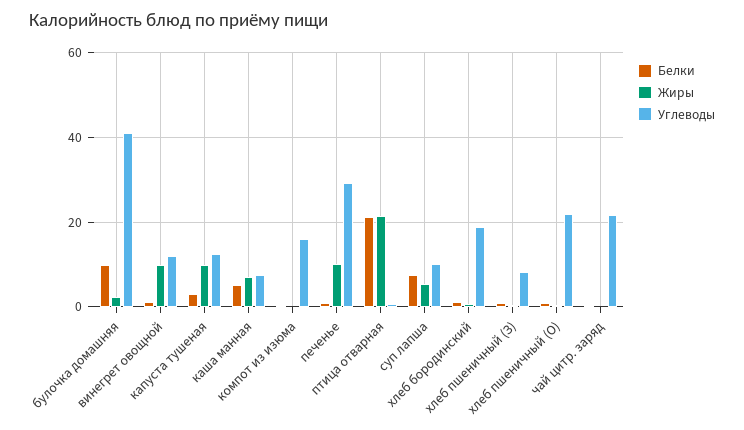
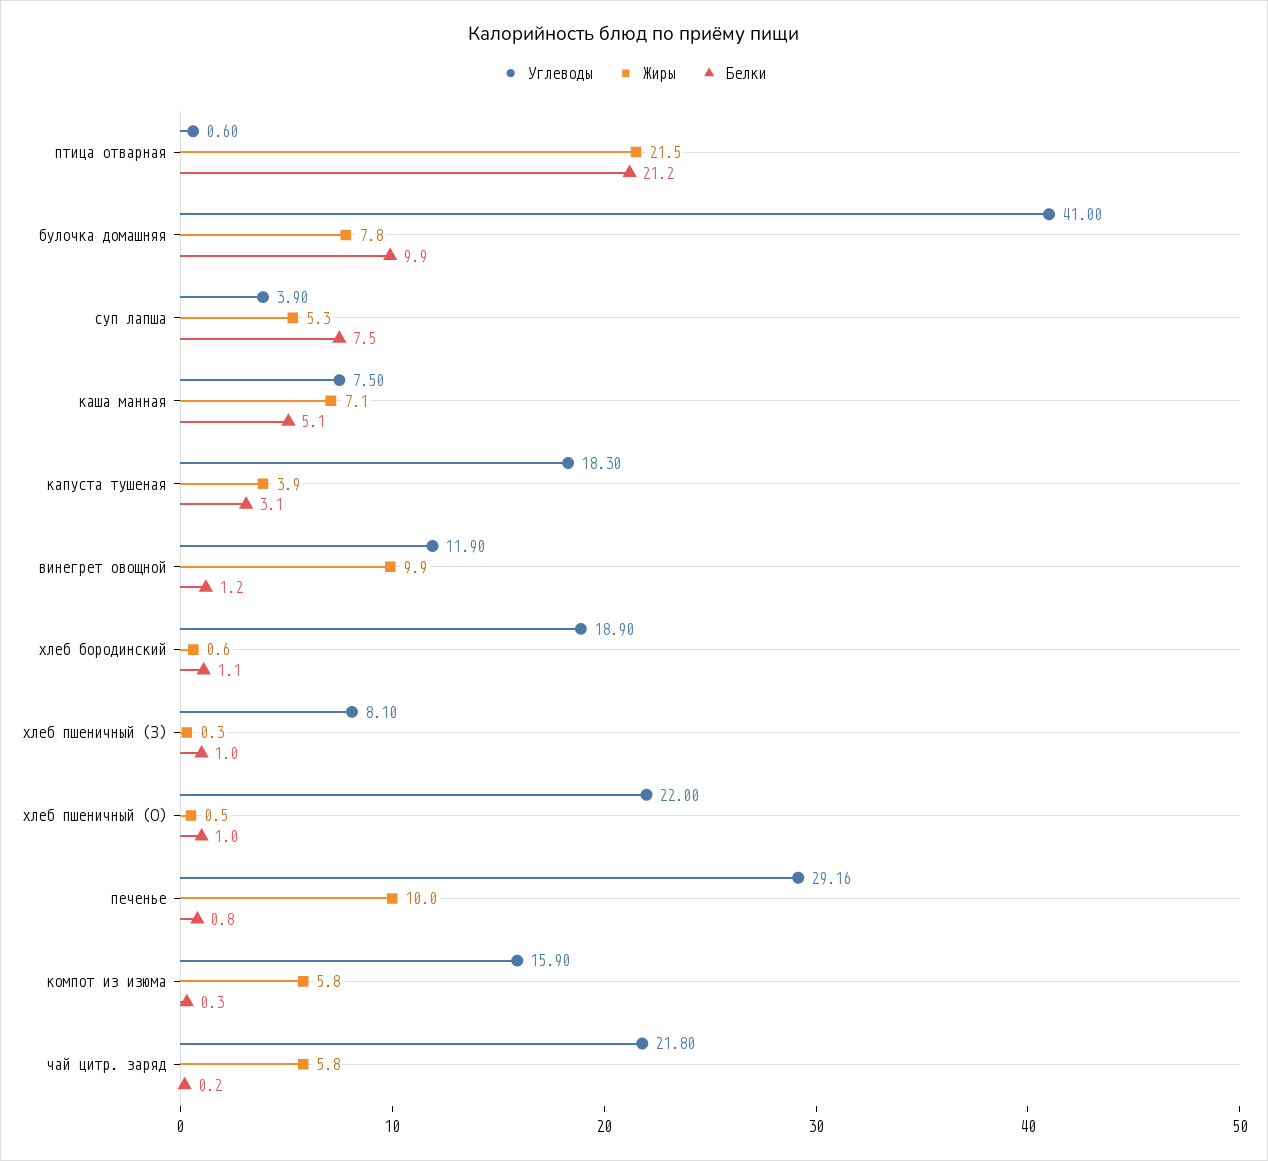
Жиры, булочка домашняя: 2 -> 7.8
Жиры, капуста тушеная: 10 -> 3.9
Углеводы, капуста тушеная: 12 -> 18.3
Жиры, компот из изюма: 0 -> 5.8
Углеводы, суп лапша: 10 -> 3.9
Жиры, чай цитр. заряд: 0 -> 5.8

